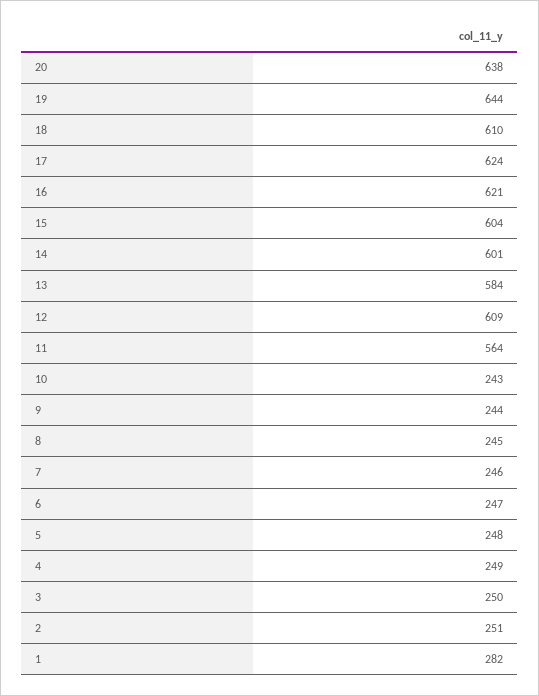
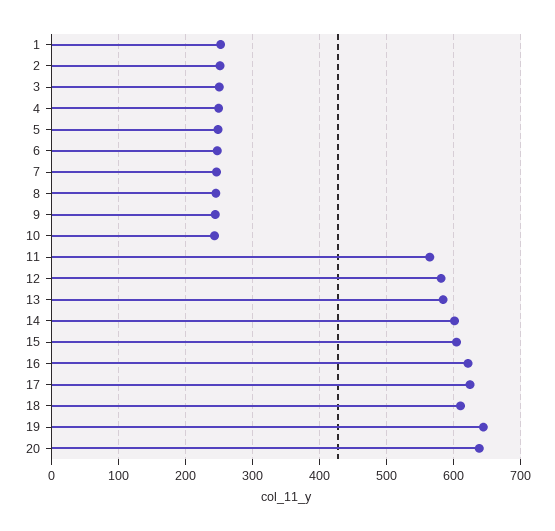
12: 609 -> 580
1: 282 -> 250

